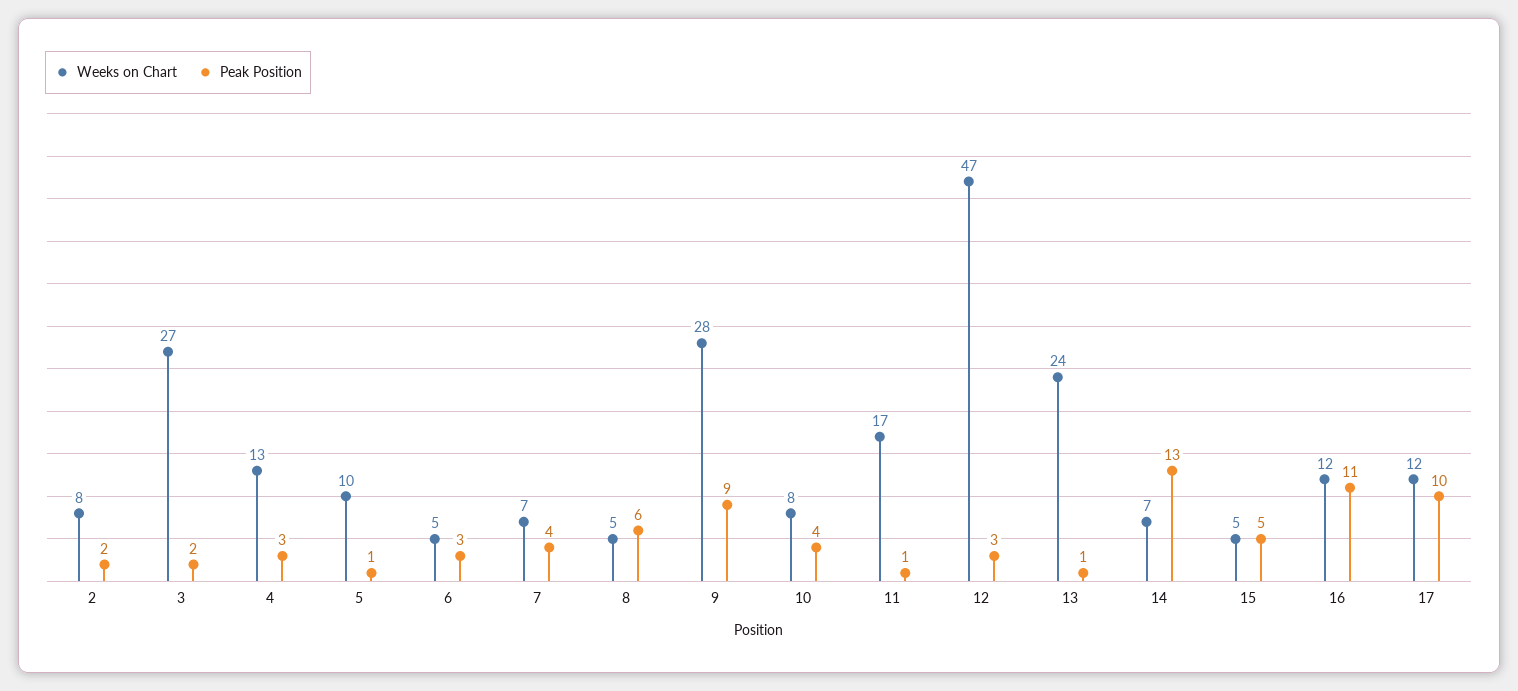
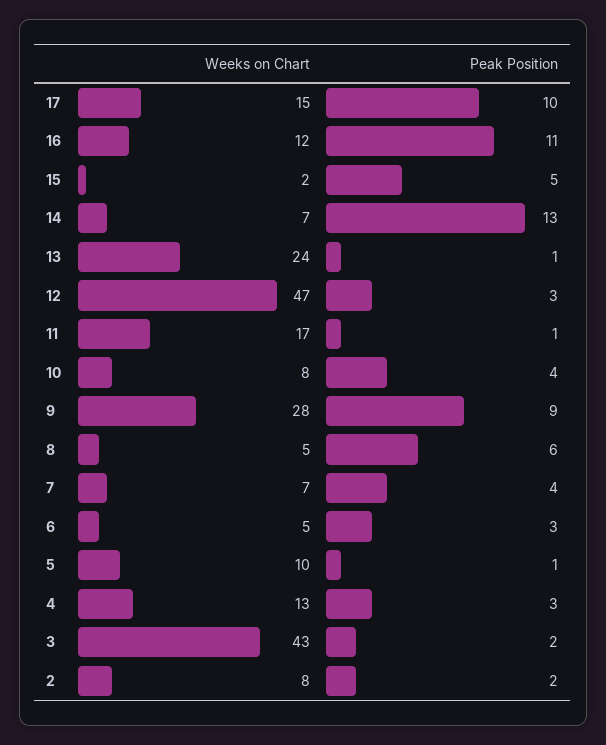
Weeks on Chart, 3: 27 -> 43
Weeks on Chart, 15: 5 -> 2
Weeks on Chart, 17: 12 -> 15

